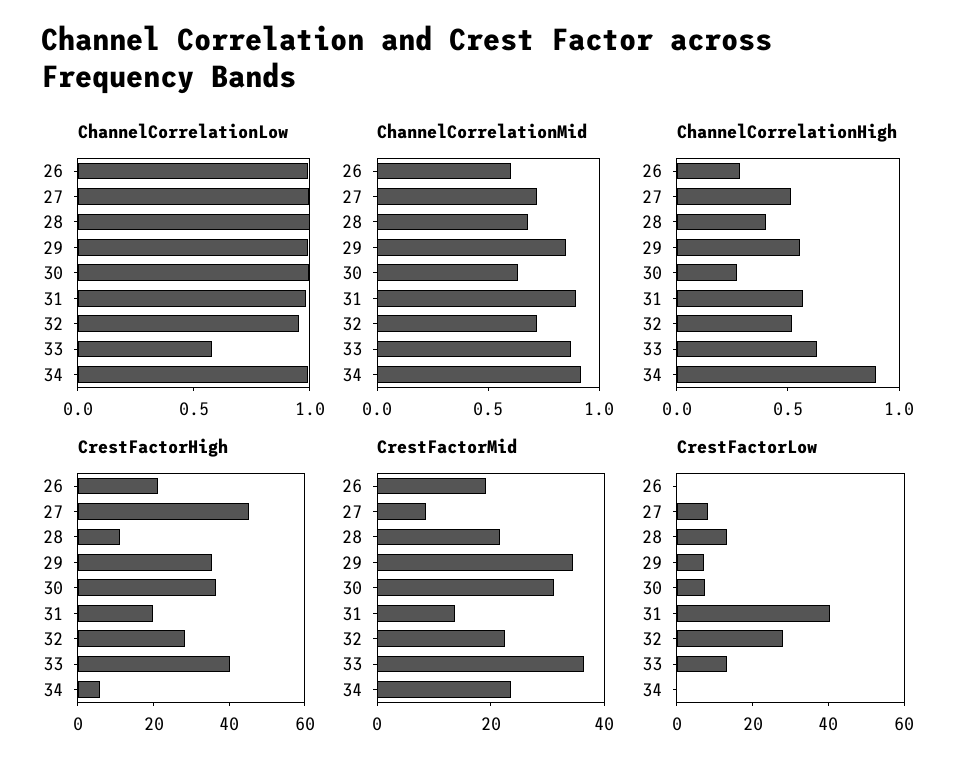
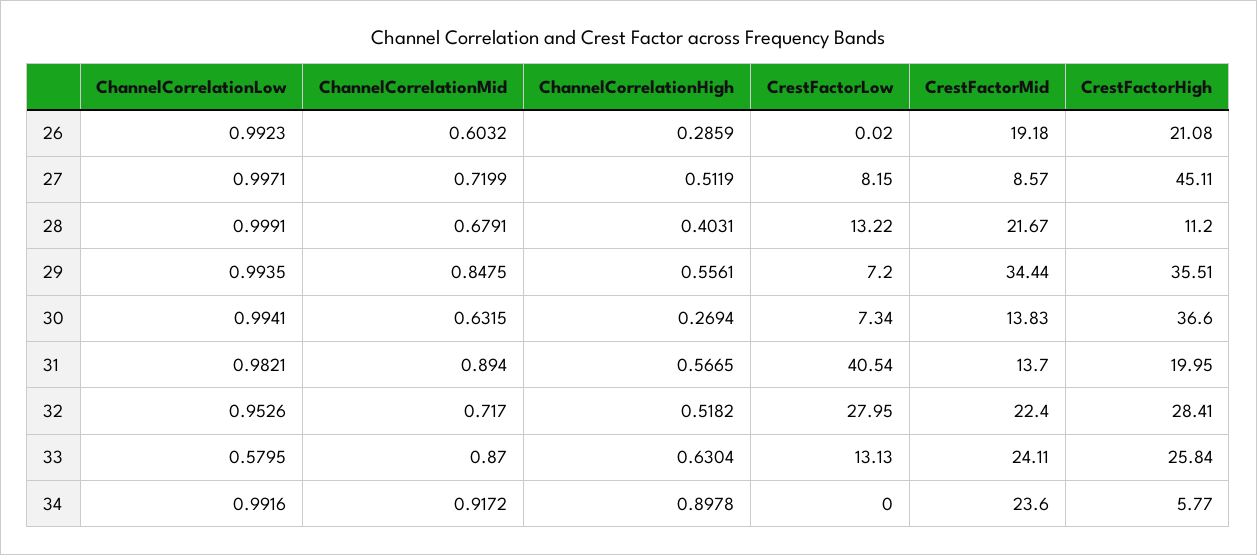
CrestFactorHigh, 33: 40 -> 25.84
CrestFactorMid, 30: 30 -> 13.83
CrestFactorMid, 33: 35 -> 24.11

